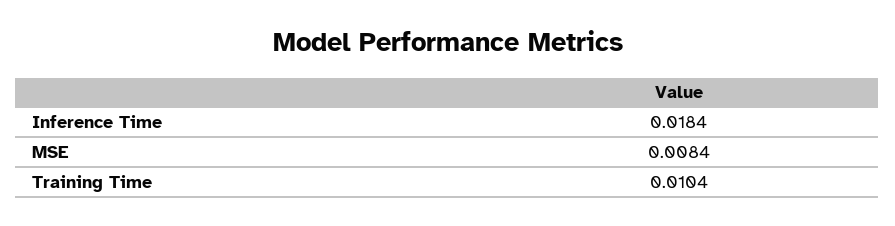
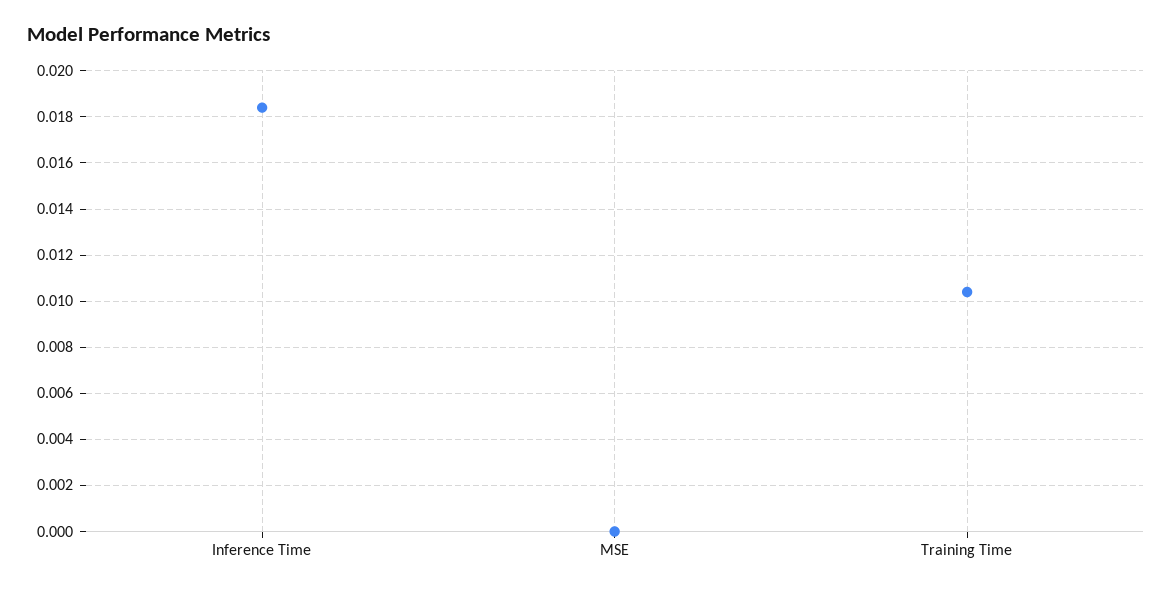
MSE: 0.0084 -> 0

